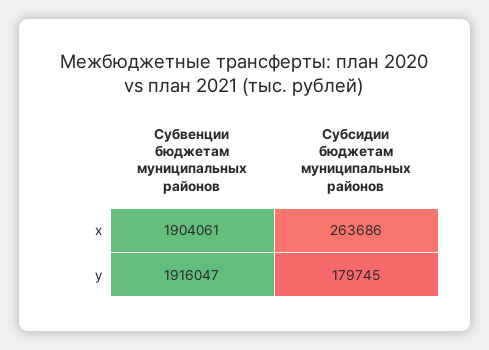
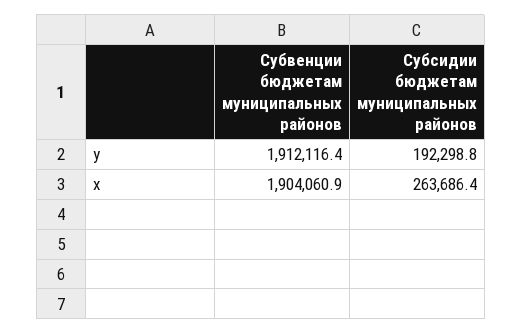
Субвенции бюджетам муниципальных районов, y: 1916047 -> 1912116.4
Субсидии бюджетам муниципальных районов, y: 179745 -> 192298.8

